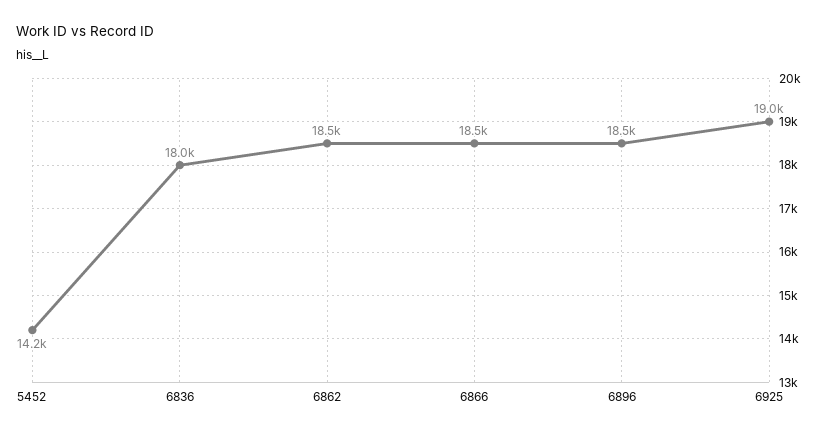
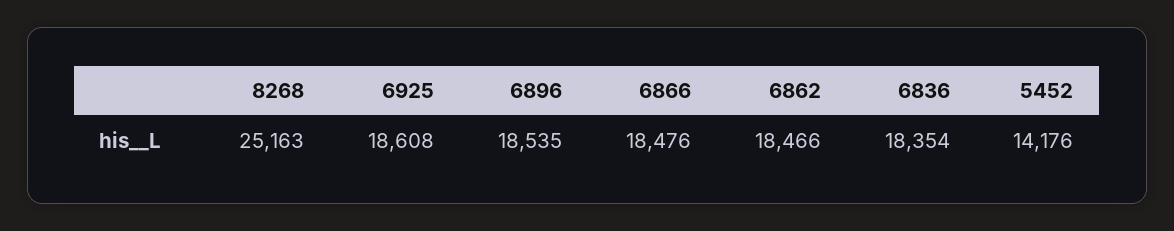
6836: 18000 -> 18354
6925: 19000 -> 18608
8268: none -> 25163

